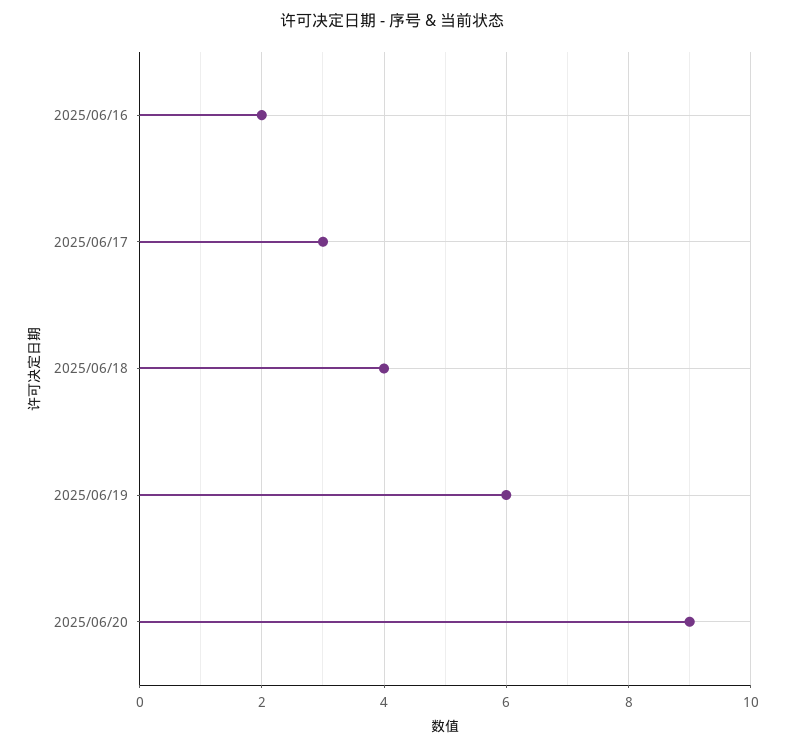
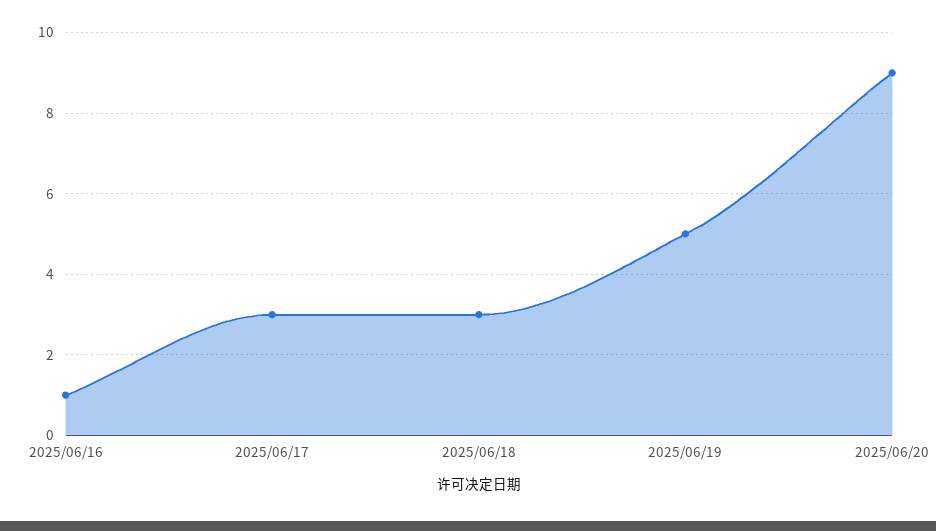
2025/06/16: 2 -> 1
2025/06/18: 4 -> 3
2025/06/19: 6 -> 5

